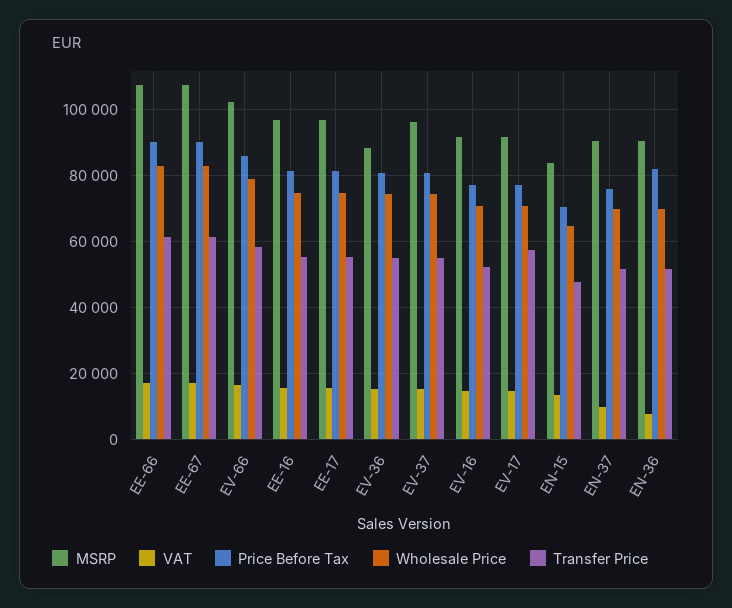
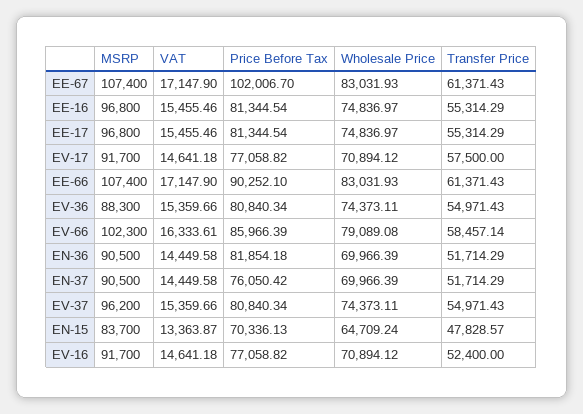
Price Before Tax, EE-67: 90000 -> 102006.7
VAT, EN-37: 10000 -> 14449.58
VAT, EN-36: 8000 -> 14449.58

